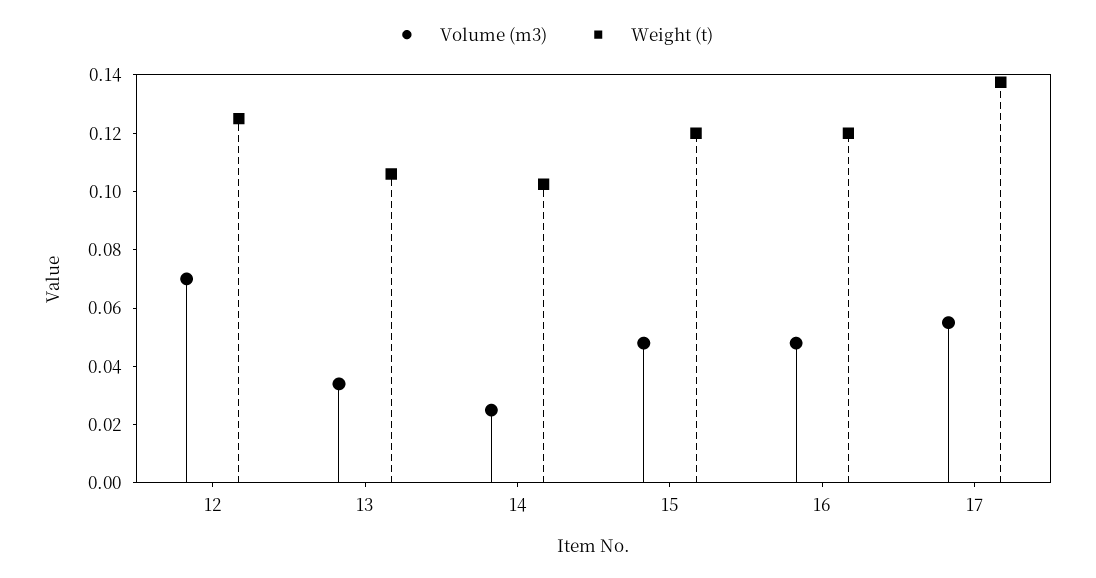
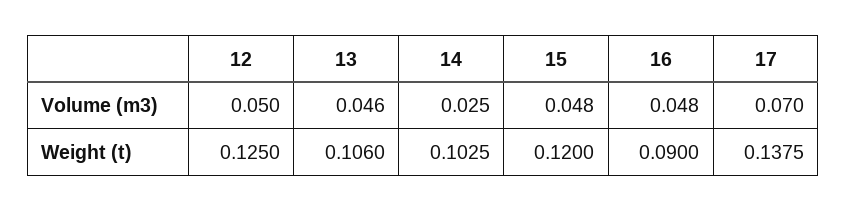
Volume (m3), 12: 0.07 -> 0.05
Volume (m3), 13: 0.035 -> 0.046
Weight (t), 16: 0.12 -> 0.09
Volume (m3), 17: 0.055 -> 0.07

